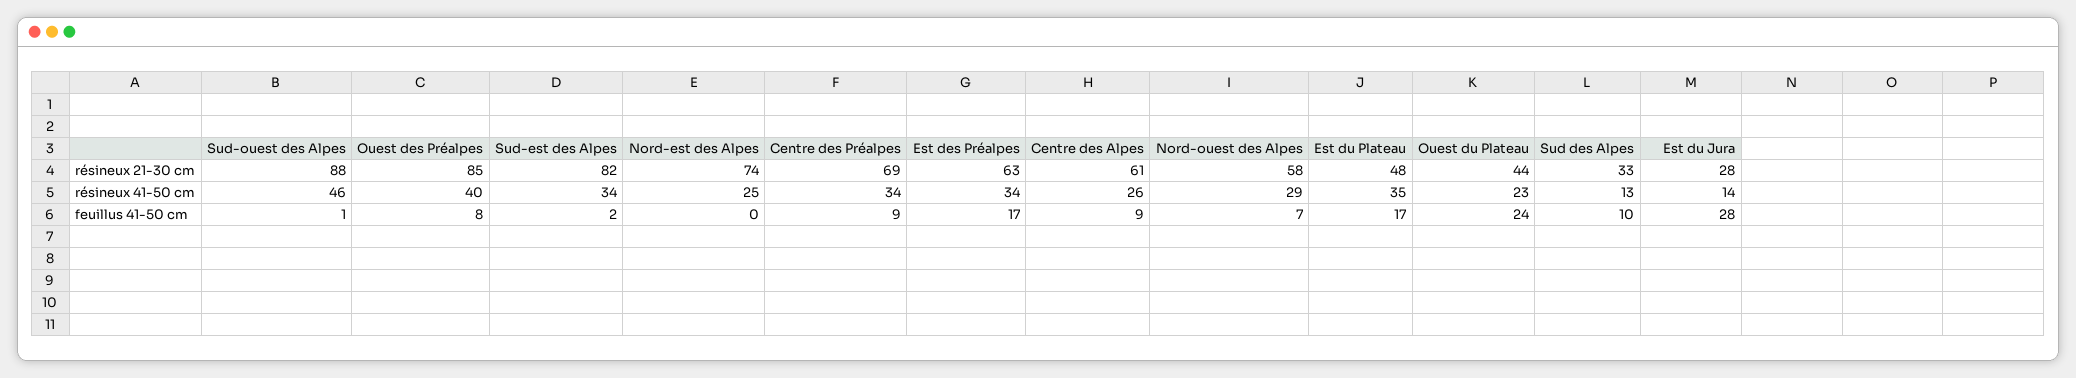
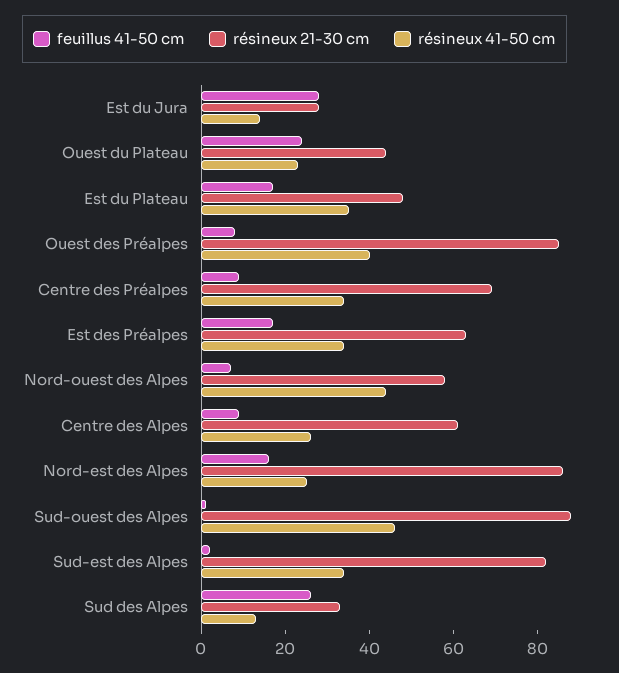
résineux 21-30 cm, Nord-est des Alpes: 74 -> 85
résineux 41-50 cm, Nord-ouest des Alpes: 29 -> 45
feuillus 41-50 cm, Nord-est des Alpes: 0 -> 15
feuillus 41-50 cm, Sud des Alpes: 10 -> 25

